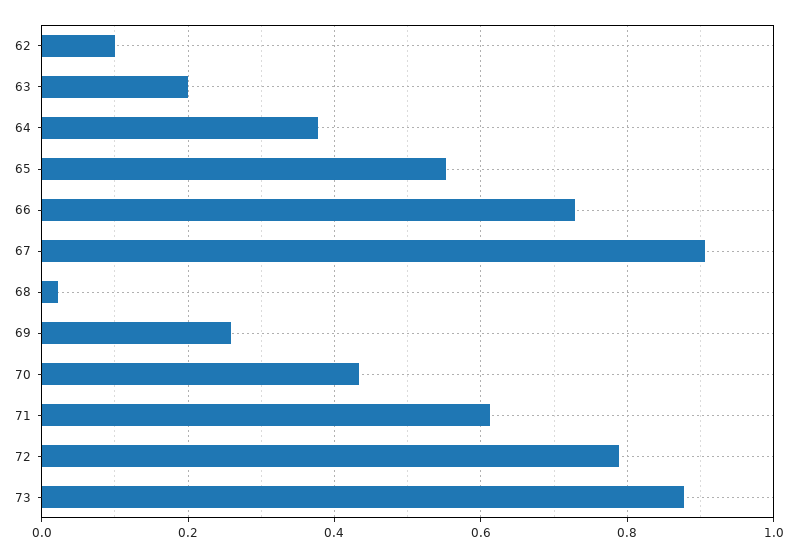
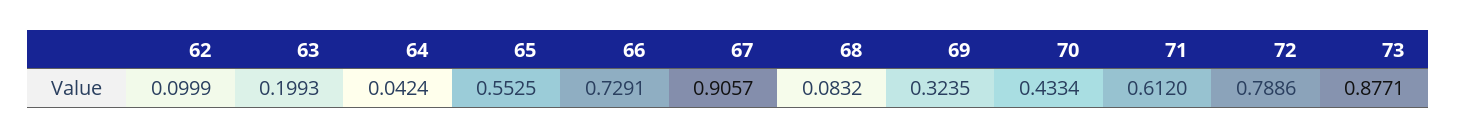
64: 0.38 -> 0.0424
68: 0.02 -> 0.0832
69: 0.26 -> 0.3235

